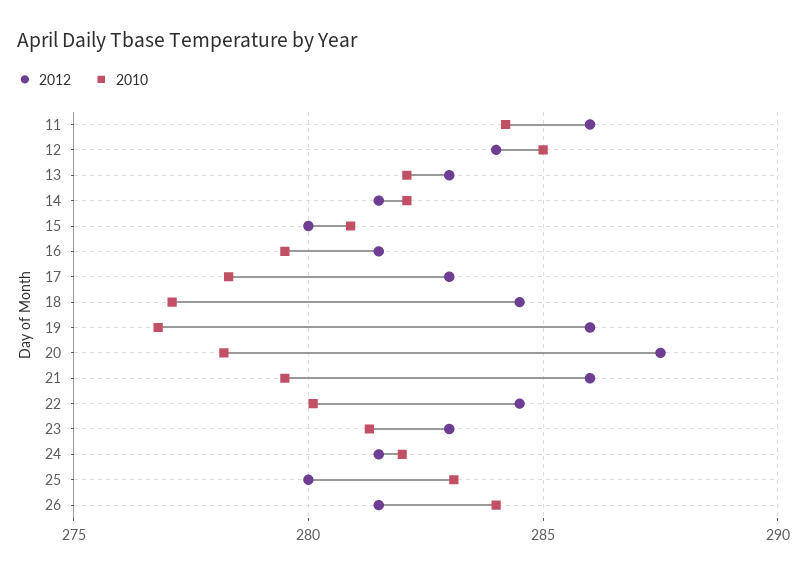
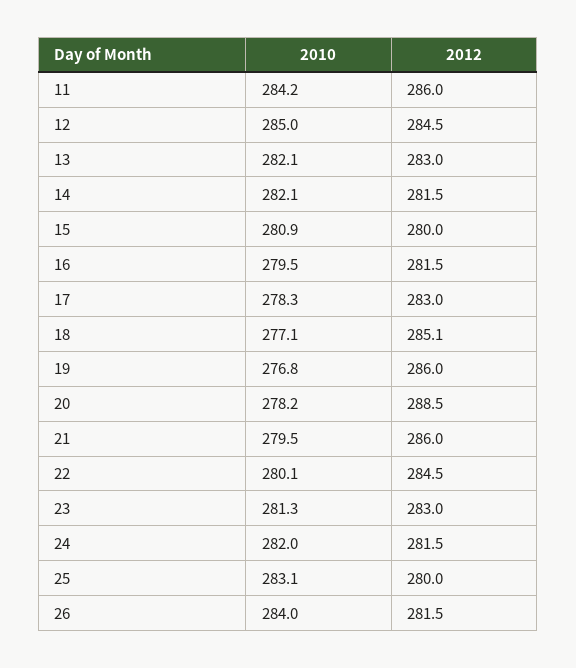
2012, 12: 284 -> 284.5
2012, 18: 284.5 -> 285.1
2012, 20: 287.5 -> 288.5

